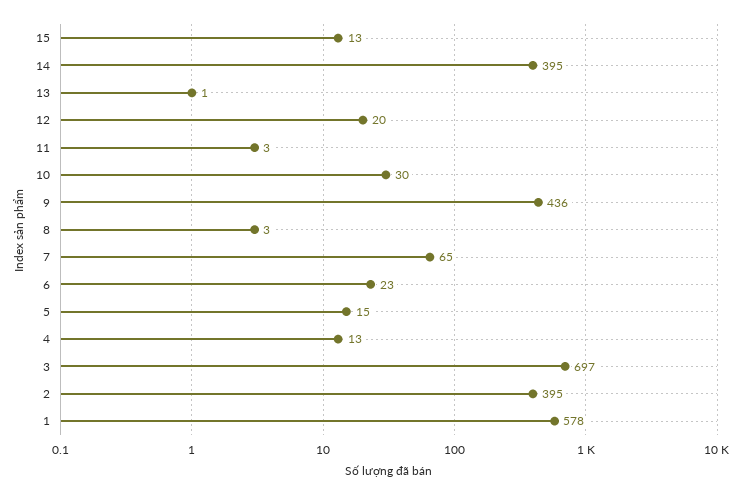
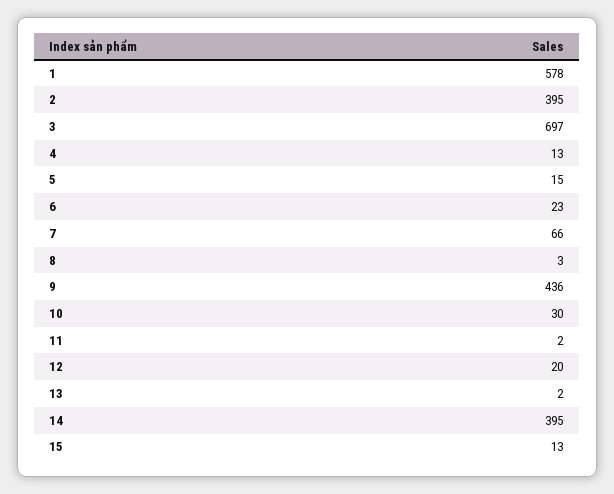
13: 1 -> 2
11: 3 -> 2
7: 65 -> 66

